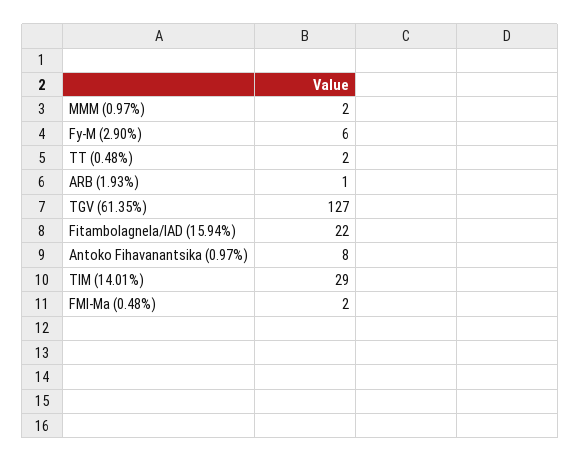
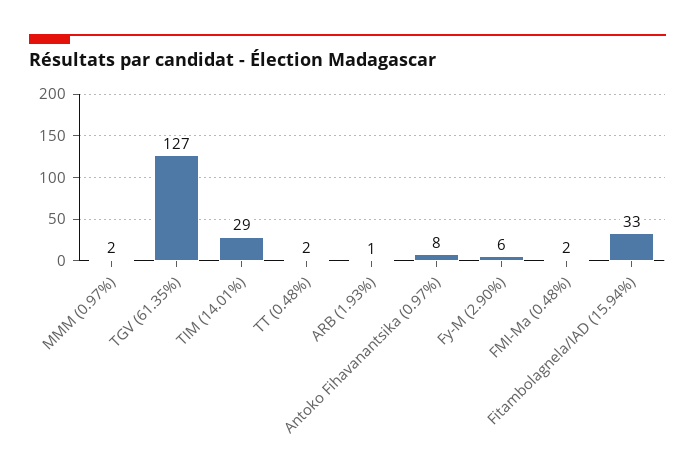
Fitambolagnela/IAD (15.94%): 22 -> 33

